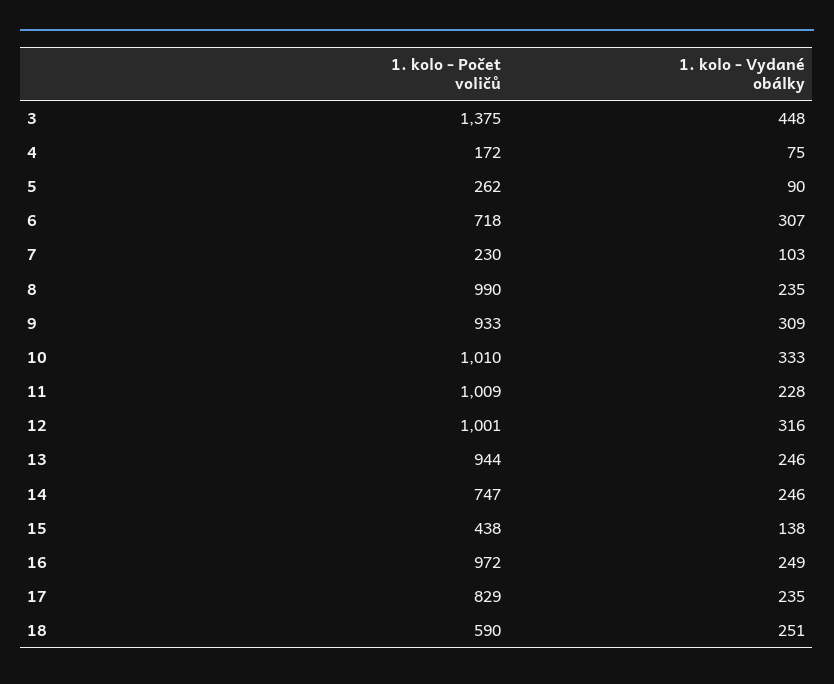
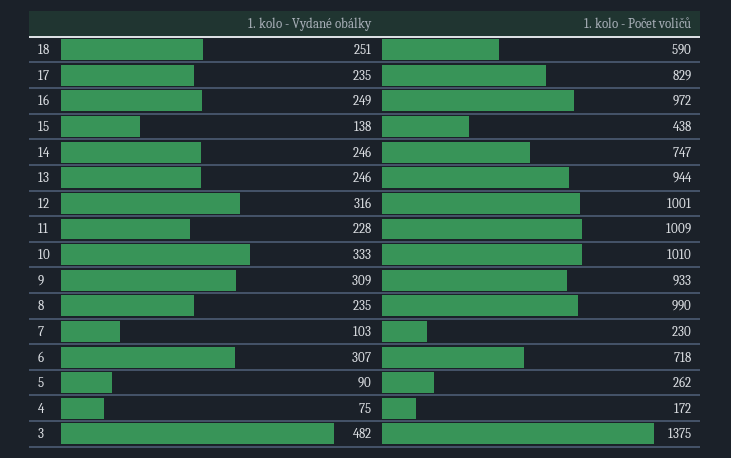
1. kolo - Vydané obálky, 3: 448 -> 482

